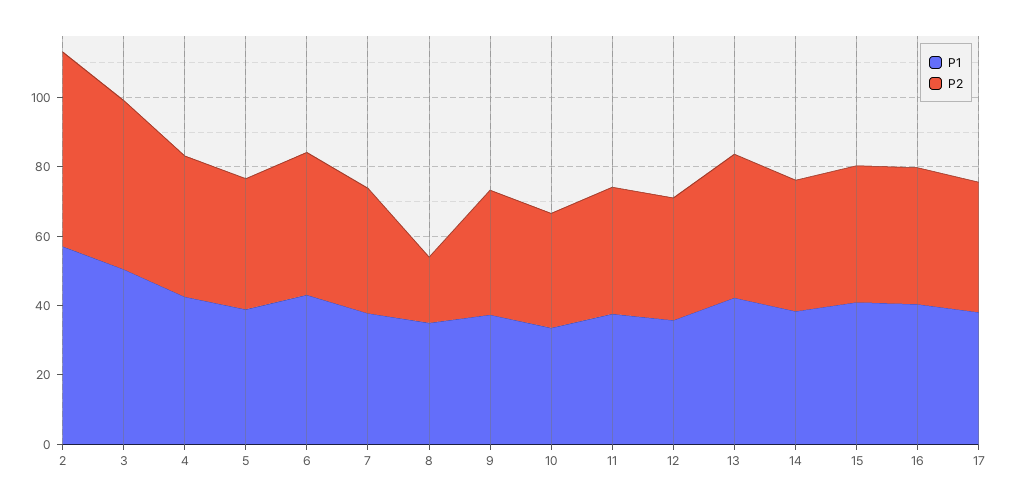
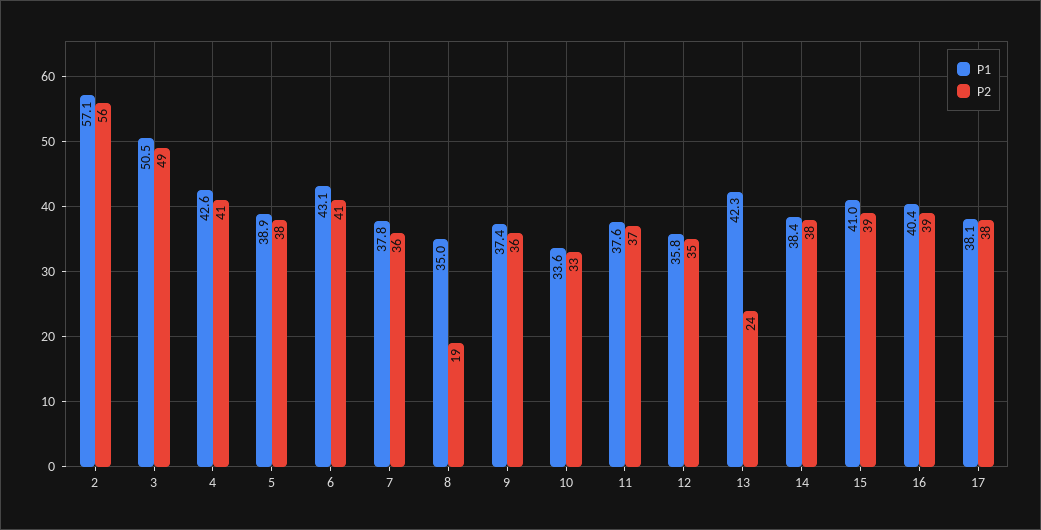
P2, 13: 40 -> 24

